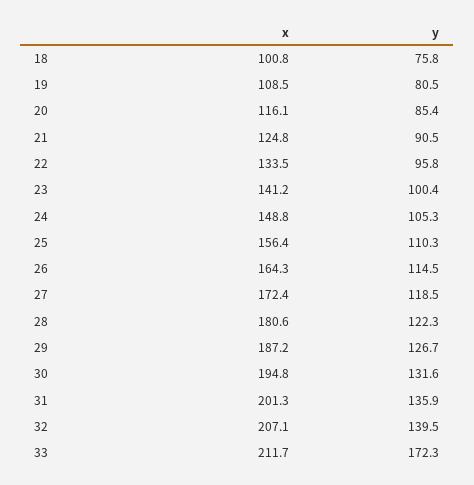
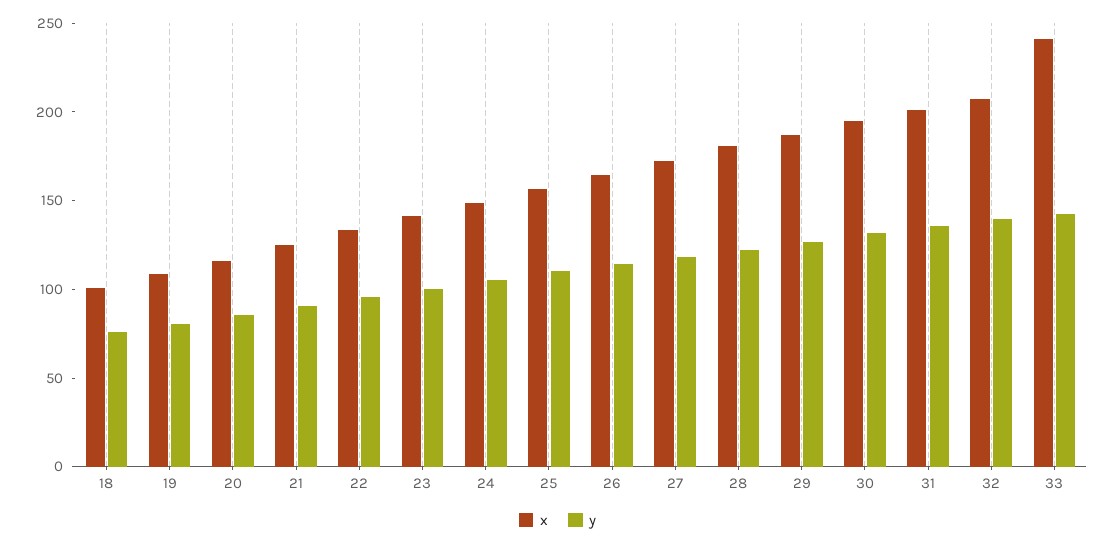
x, 33: 211.7 -> 240
y, 33: 172.3 -> 140

